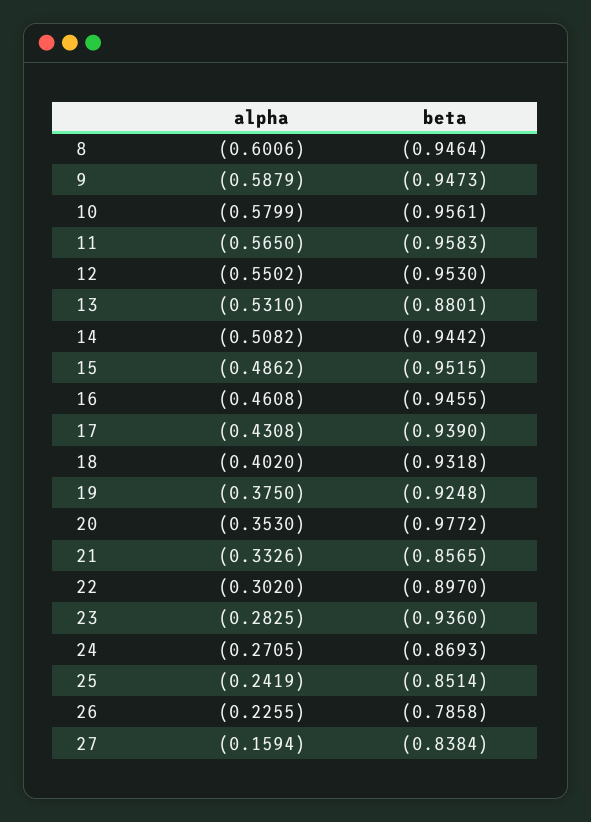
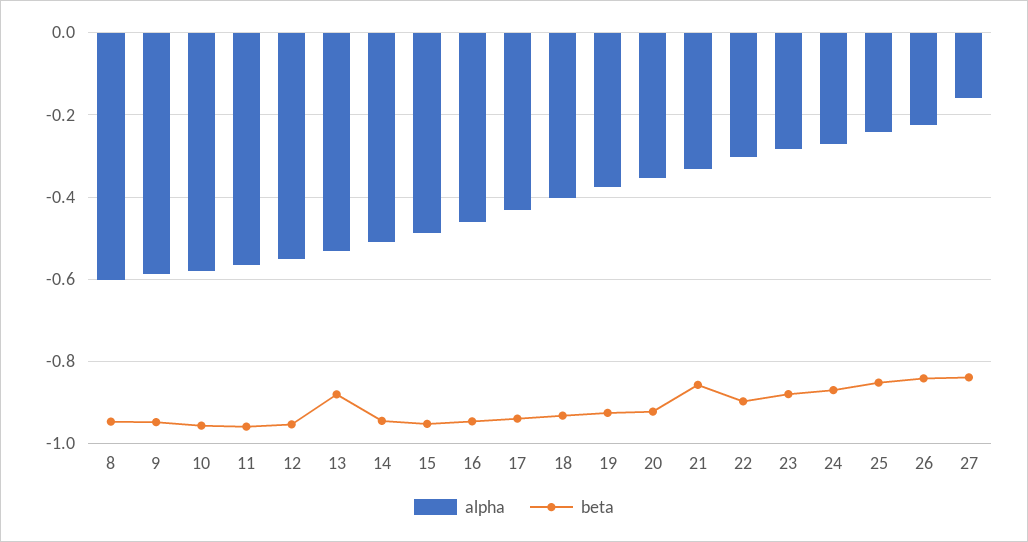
beta, 20: -0.9772 -> -0.92
beta, 23: -0.936 -> -0.88
beta, 26: -0.7858 -> -0.84

